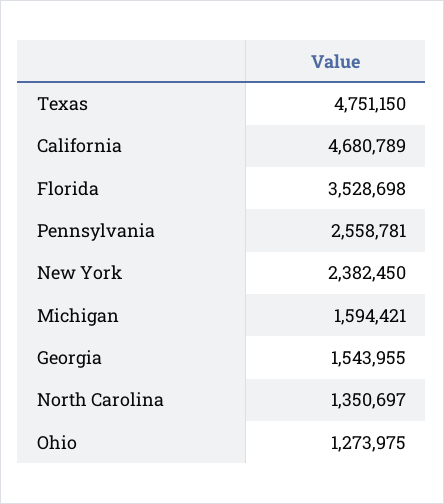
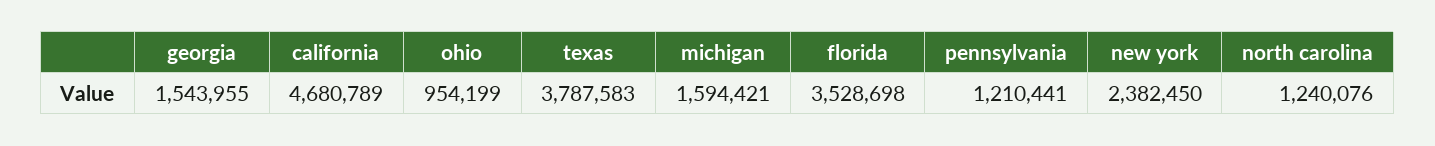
Texas: 4751150 -> 3787583
Pennsylvania: 2558781 -> 1210441
North Carolina: 1350697 -> 1240076
Ohio: 1273975 -> 954199

